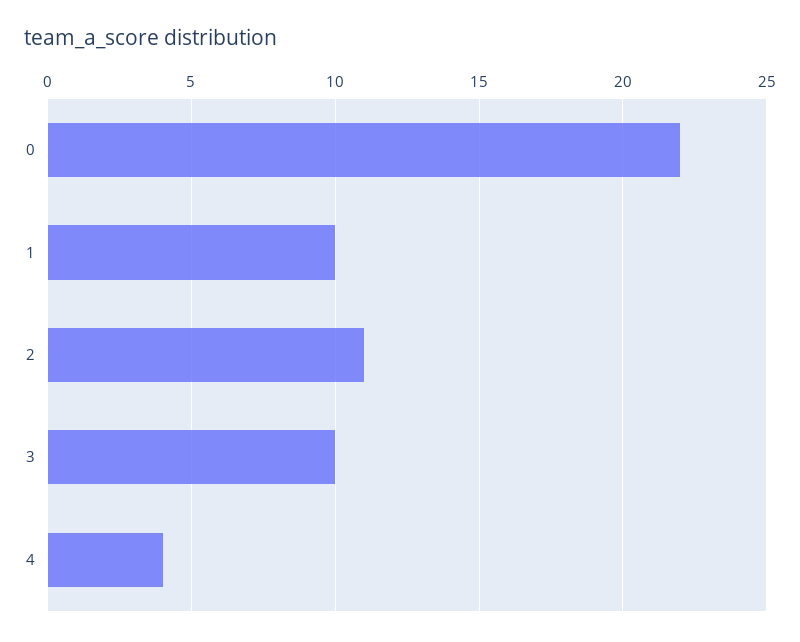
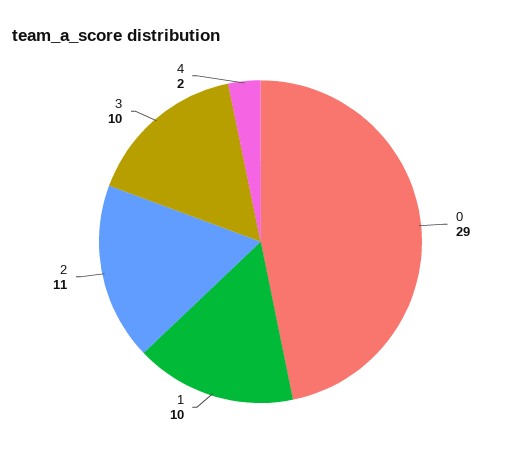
0: 22 -> 29
4: 4 -> 2

